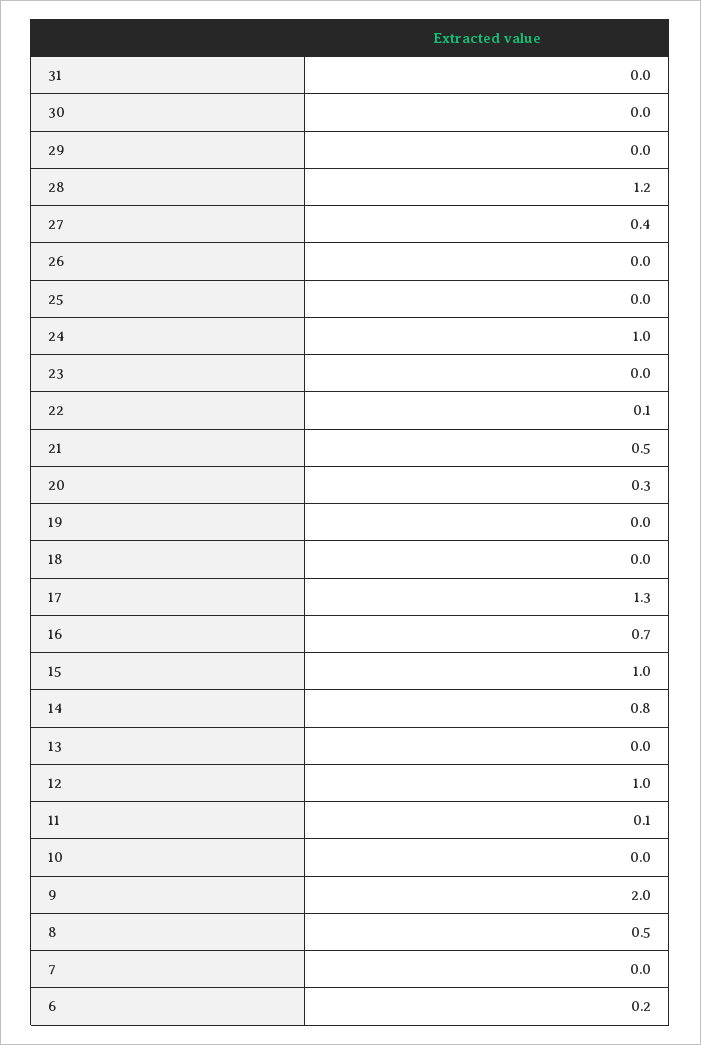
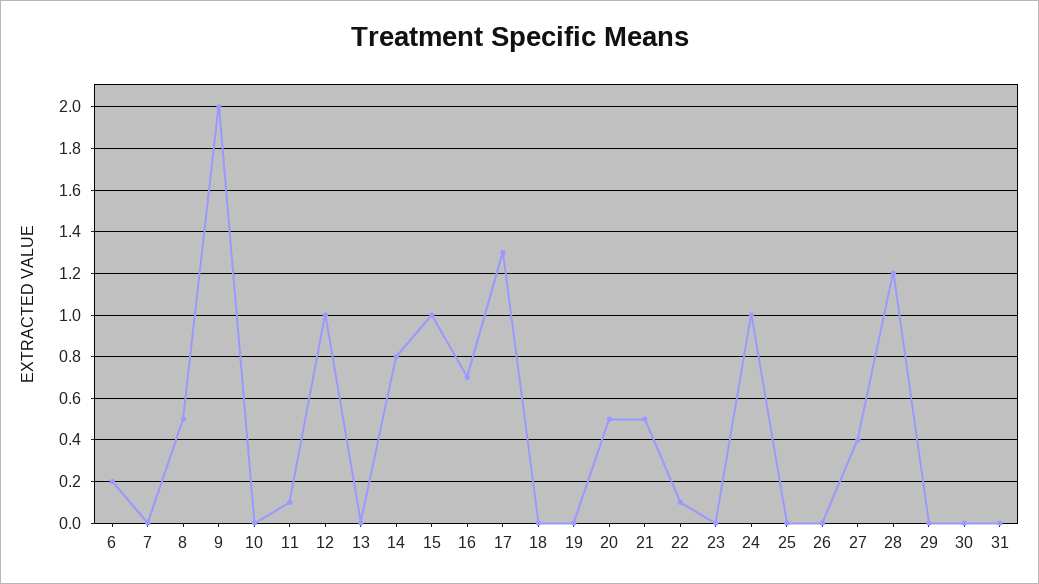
20: 0.3 -> 0.5

